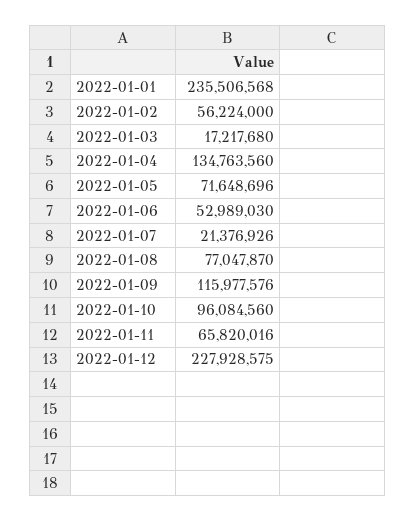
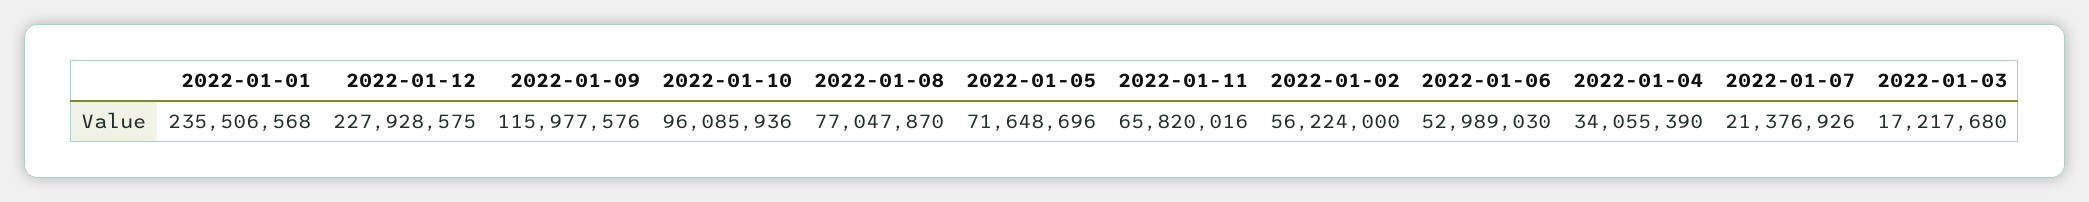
2022-01-04: 134763560 -> 34055390
2022-01-10: 96084560 -> 96085936

